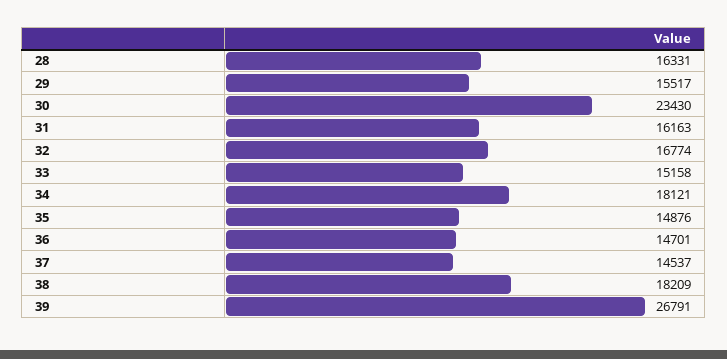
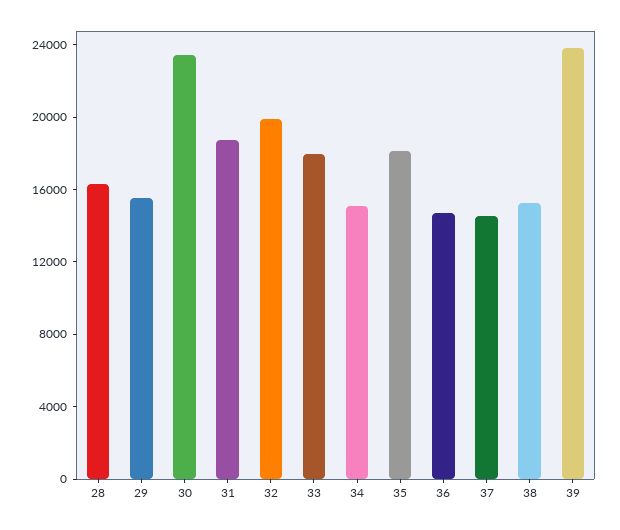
31: 16163 -> 19000
32: 16774 -> 20000
33: 15158 -> 18000
34: 18121 -> 15000
35: 14876 -> 18000
38: 18209 -> 15000
39: 26791 -> 24000

